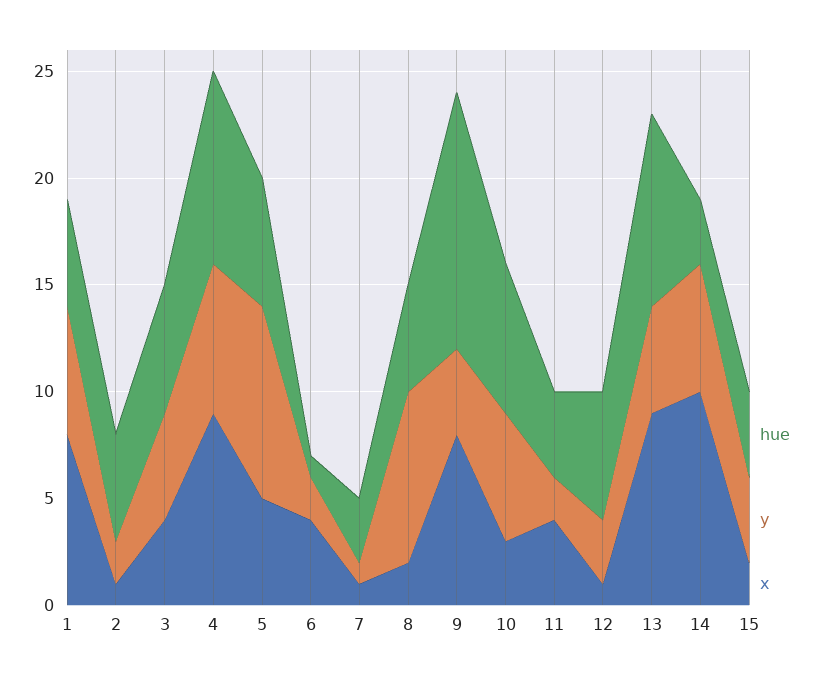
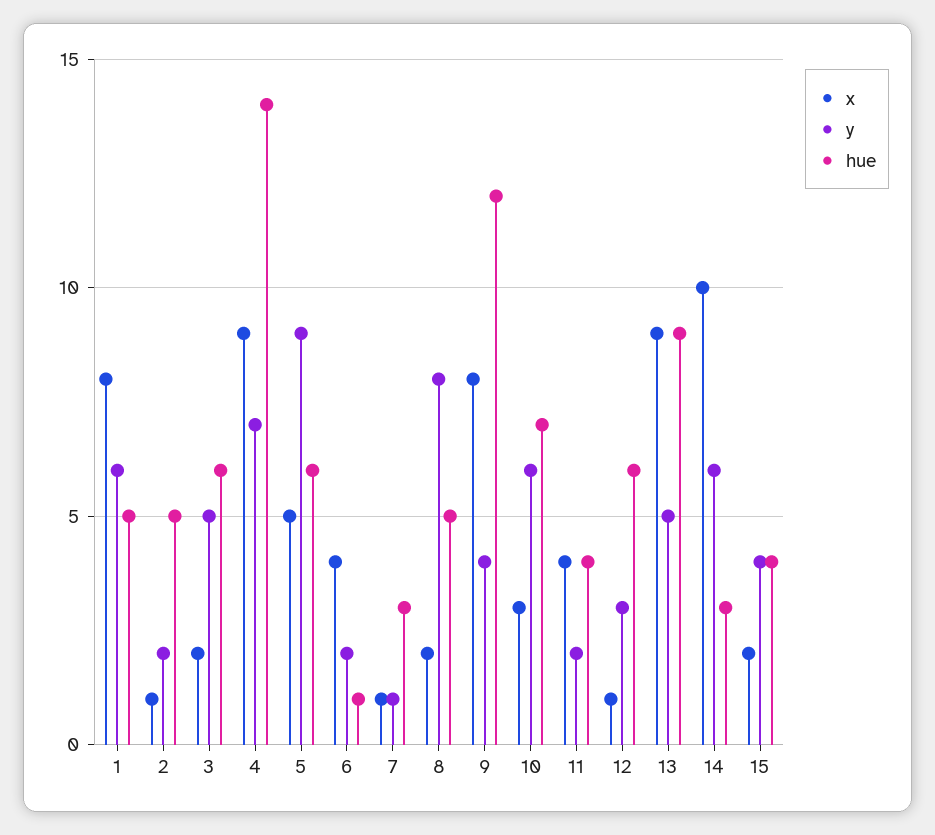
x, 3: 4 -> 2
hue, 4: 9 -> 14

